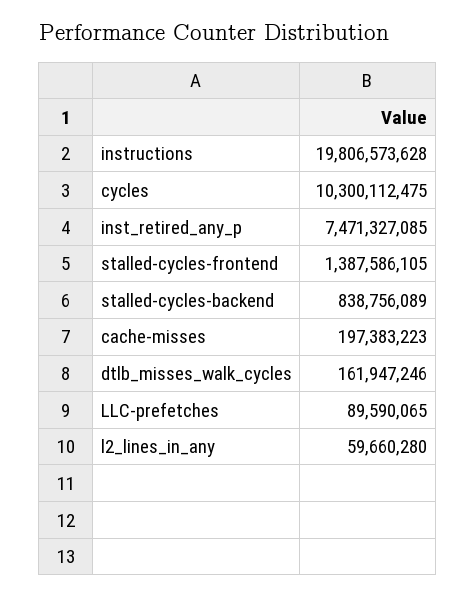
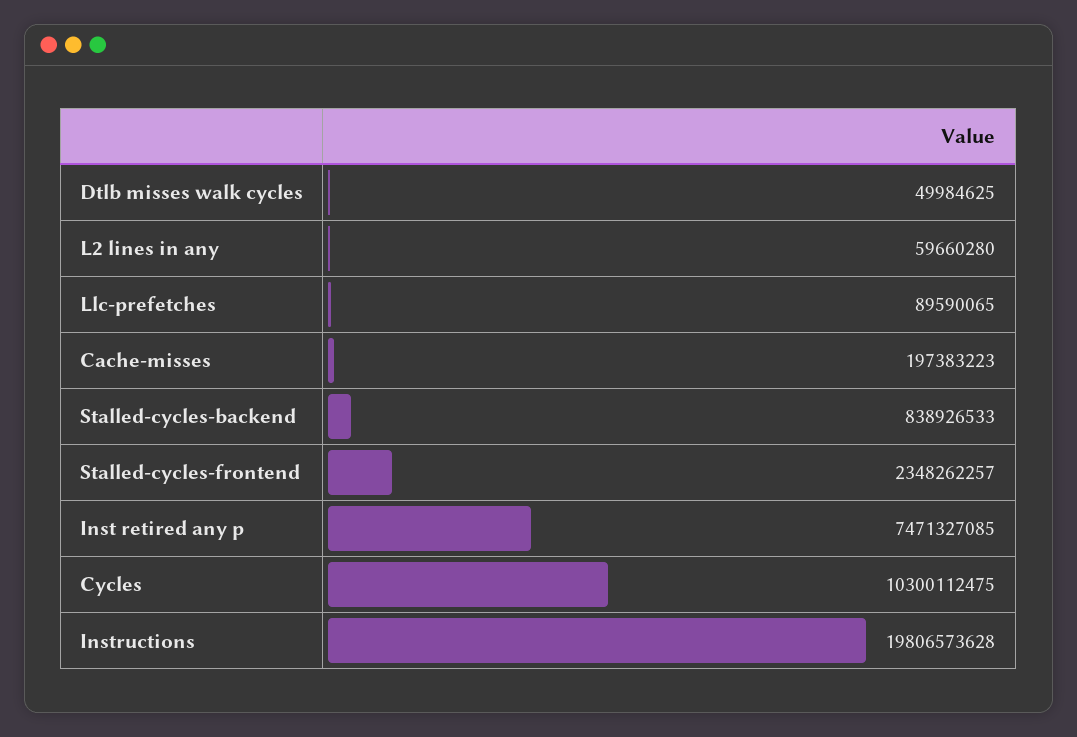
stalled-cycles-frontend: 1387586105 -> 2348262257
stalled-cycles-backend: 838756089 -> 838926533
dtlb_misses_walk_cycles: 161947246 -> 49984625

